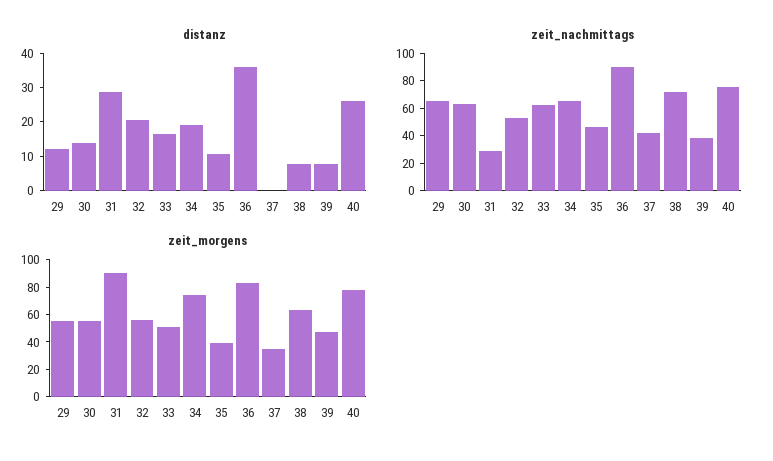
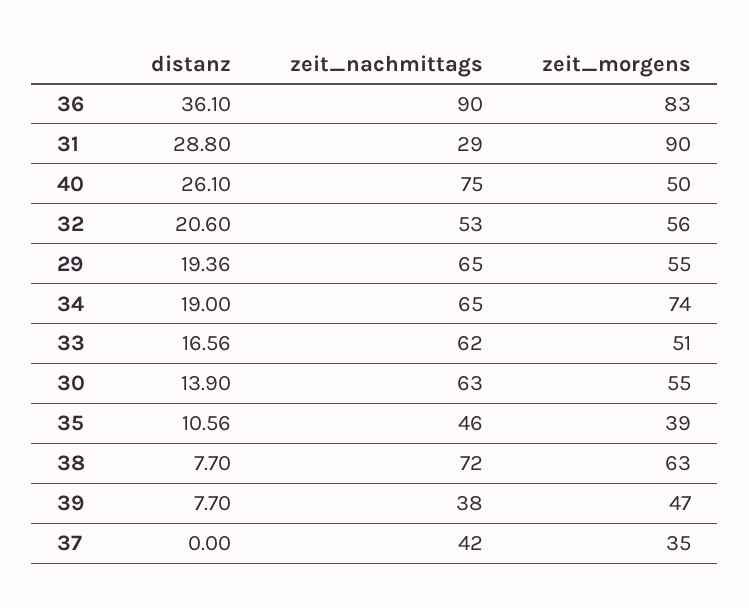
distanz, 29: 12.5 -> 19.36
zeit_morgens, 40: 80 -> 50

